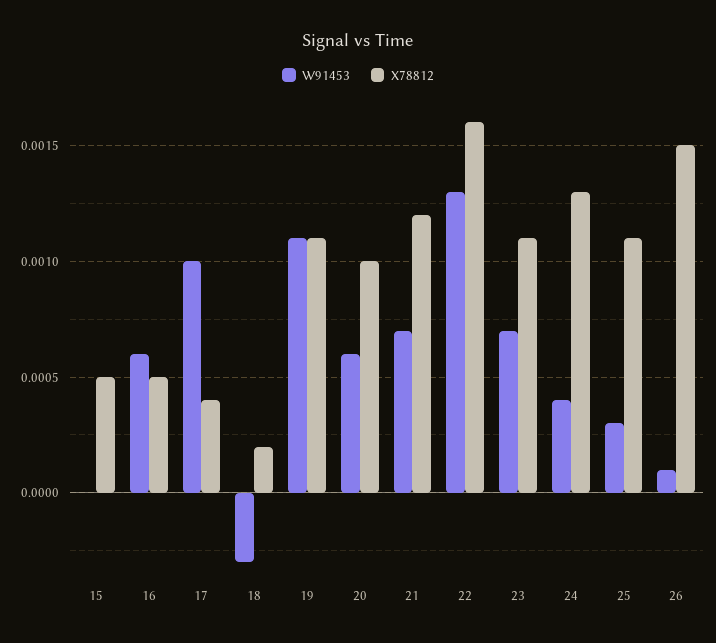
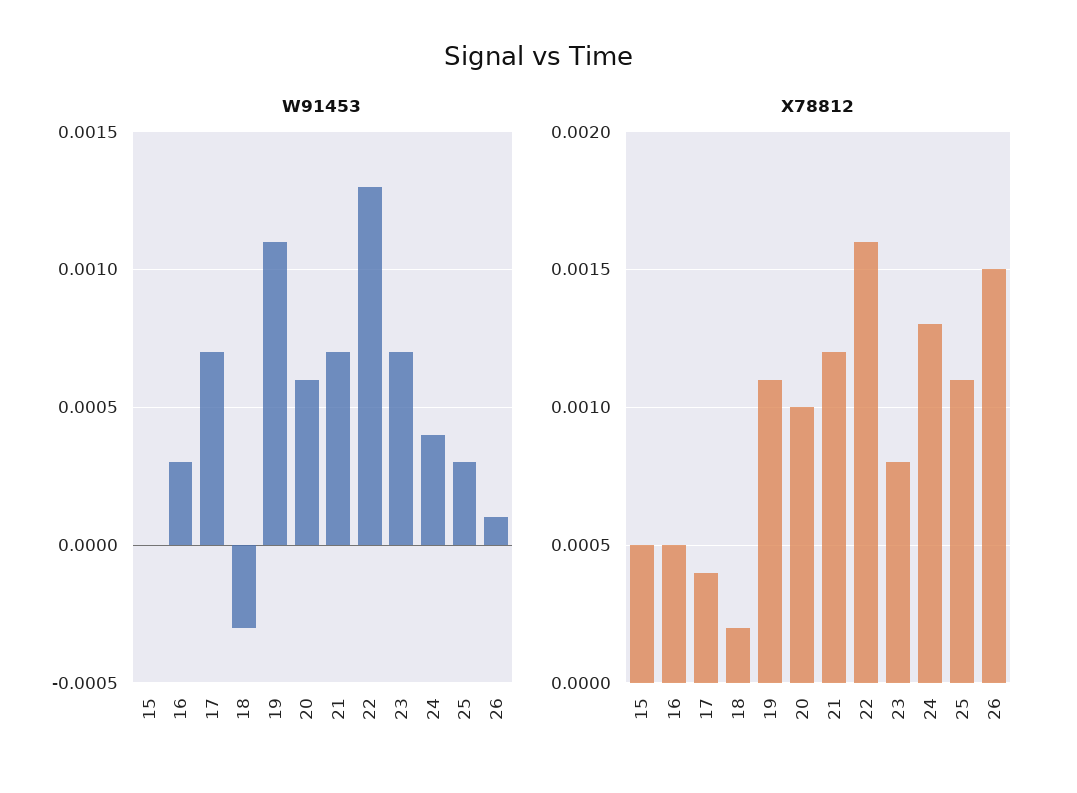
W91453, 16: 0.0006 -> 0.0003
W91453, 17: 0.001 -> 0.0007
X78812, 23: 0.0011 -> 0.0008

